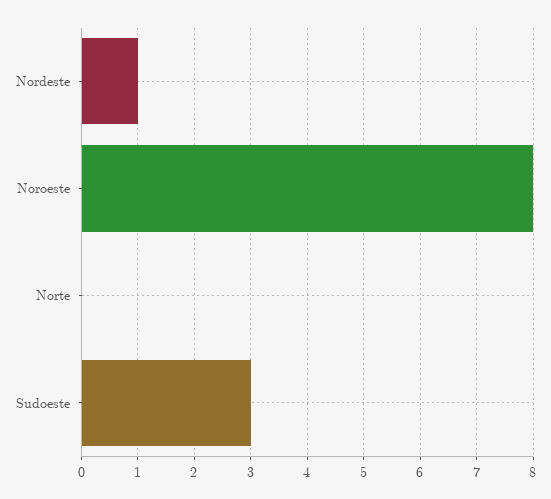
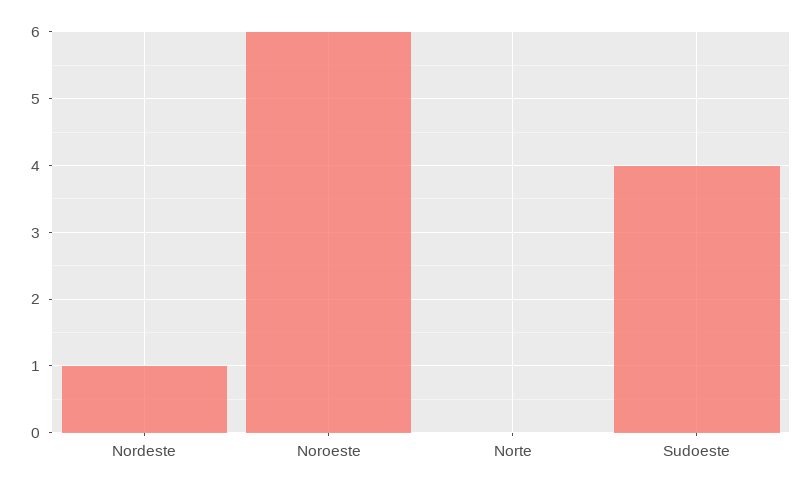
Noroeste: 8 -> 6
Sudoeste: 3 -> 4

